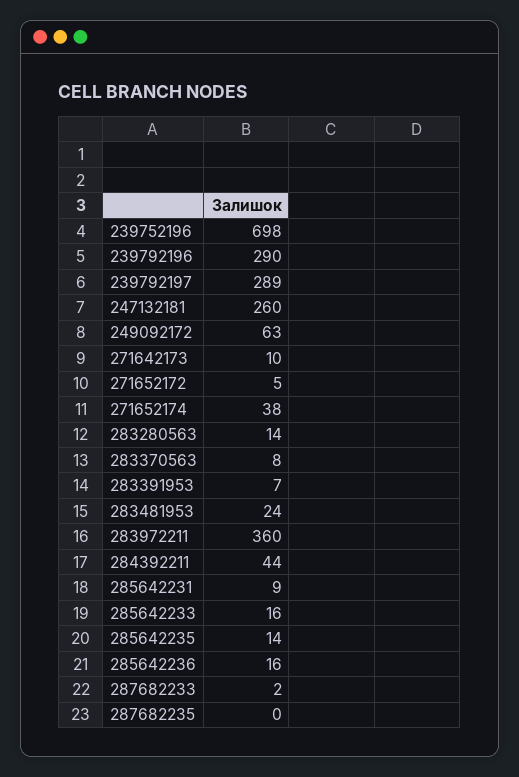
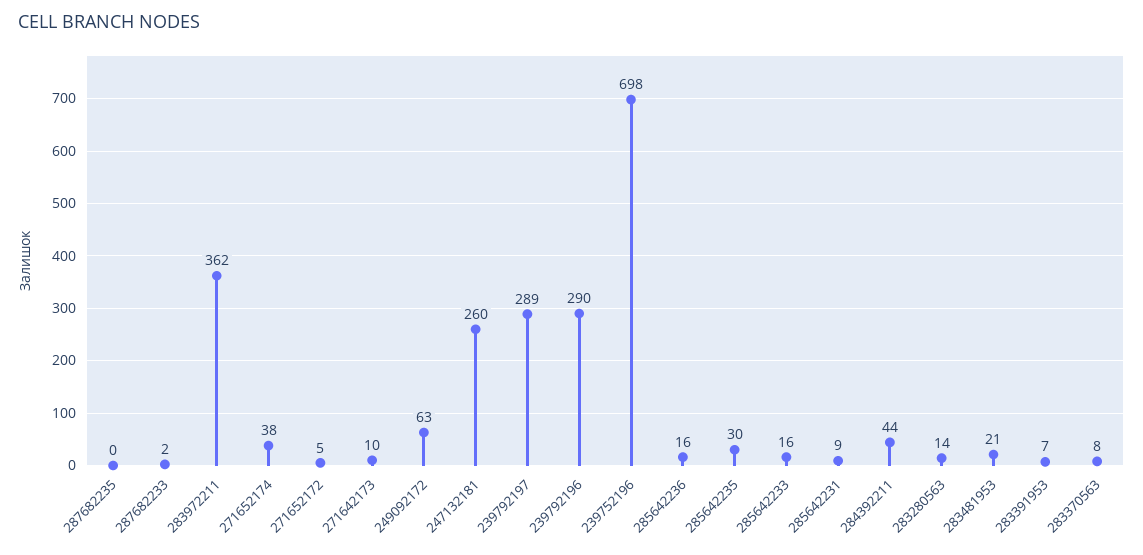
283481953: 24 -> 21
283972211: 360 -> 362
285642235: 14 -> 30

